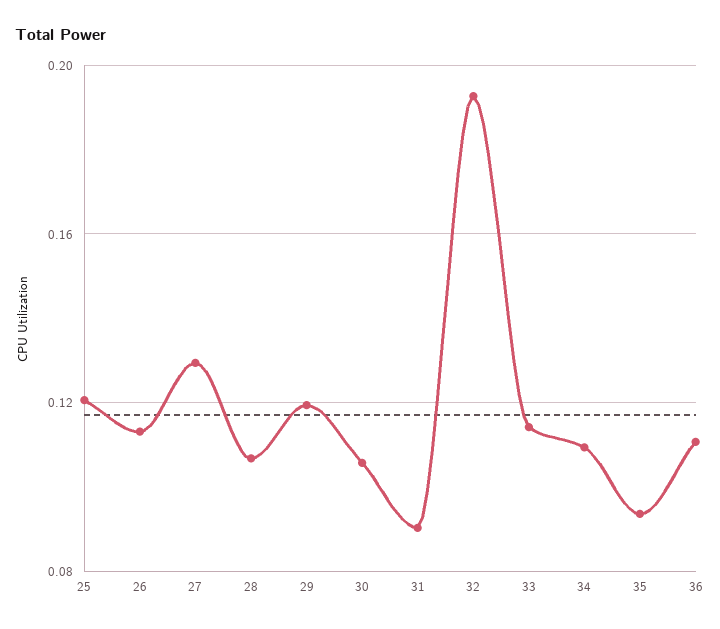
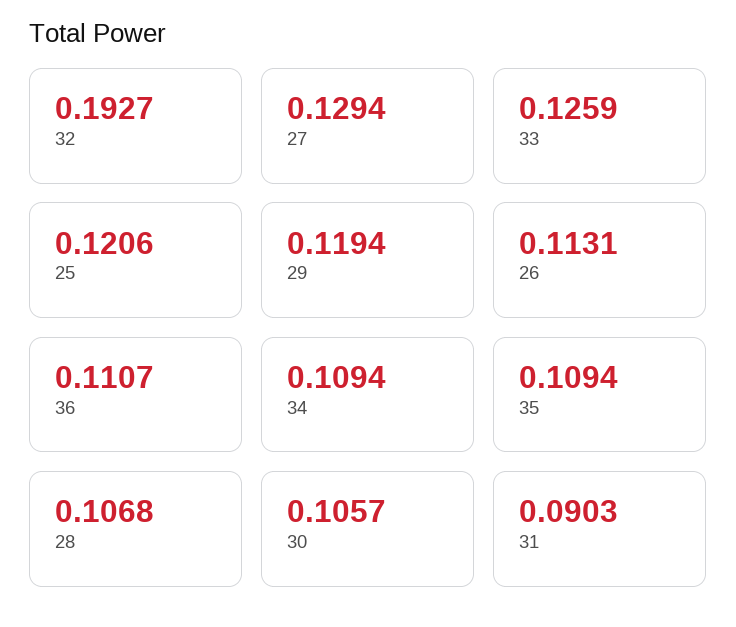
33: 0.115 -> 0.1259
35: 0.095 -> 0.1094

